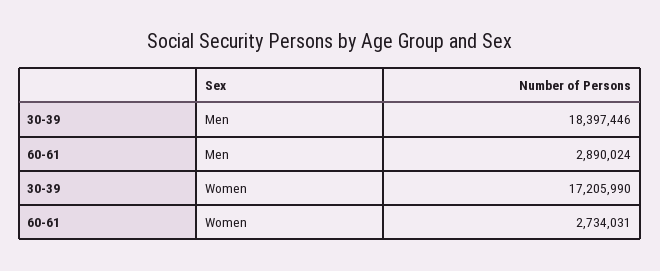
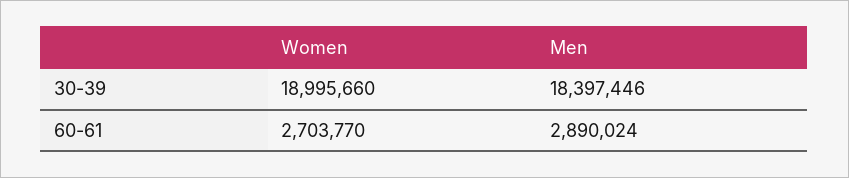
30-39, Women: 17205990 -> 18995660
60-61, Women: 2734031 -> 2703770

